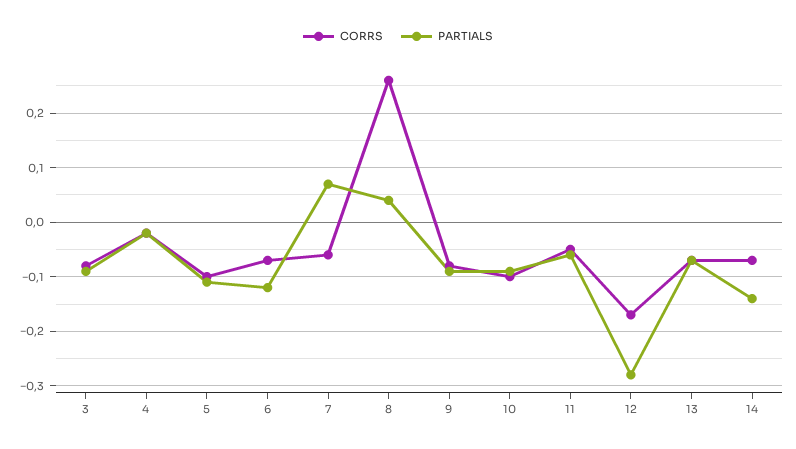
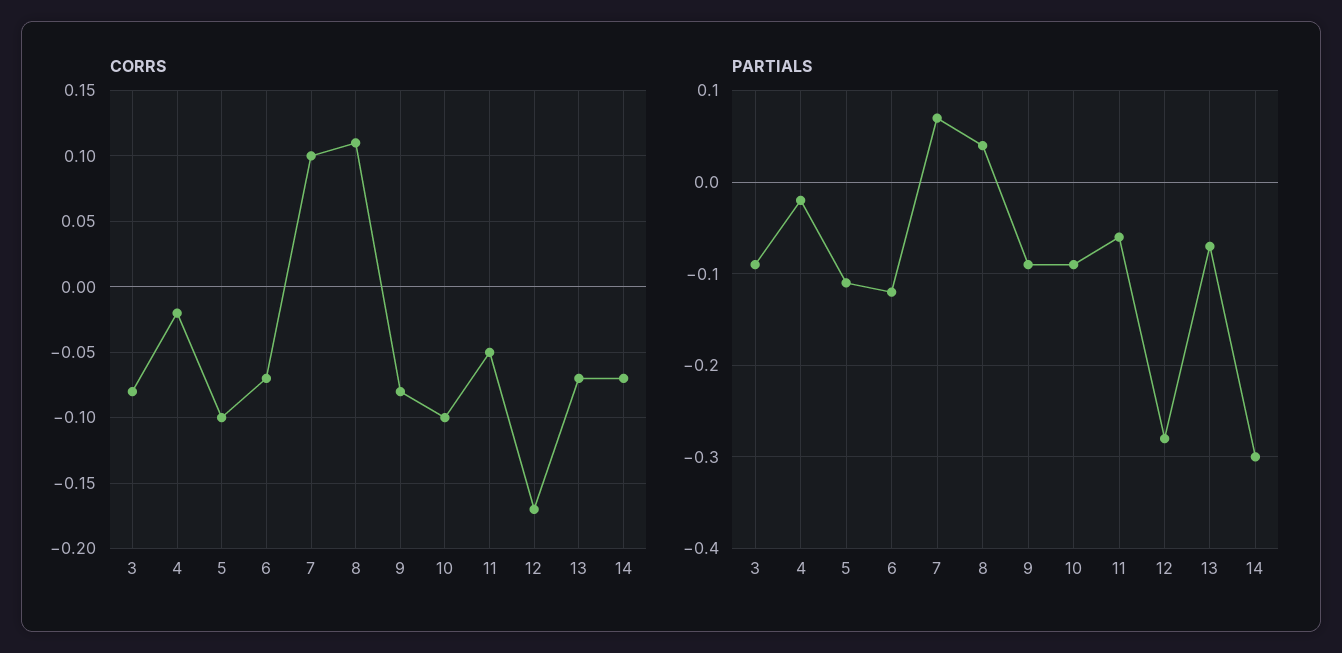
CORRS, 7: -0.05 -> 0.1
CORRS, 8: 0.25 -> 0.11
PARTIALS, 14: -0.15 -> -0.3

